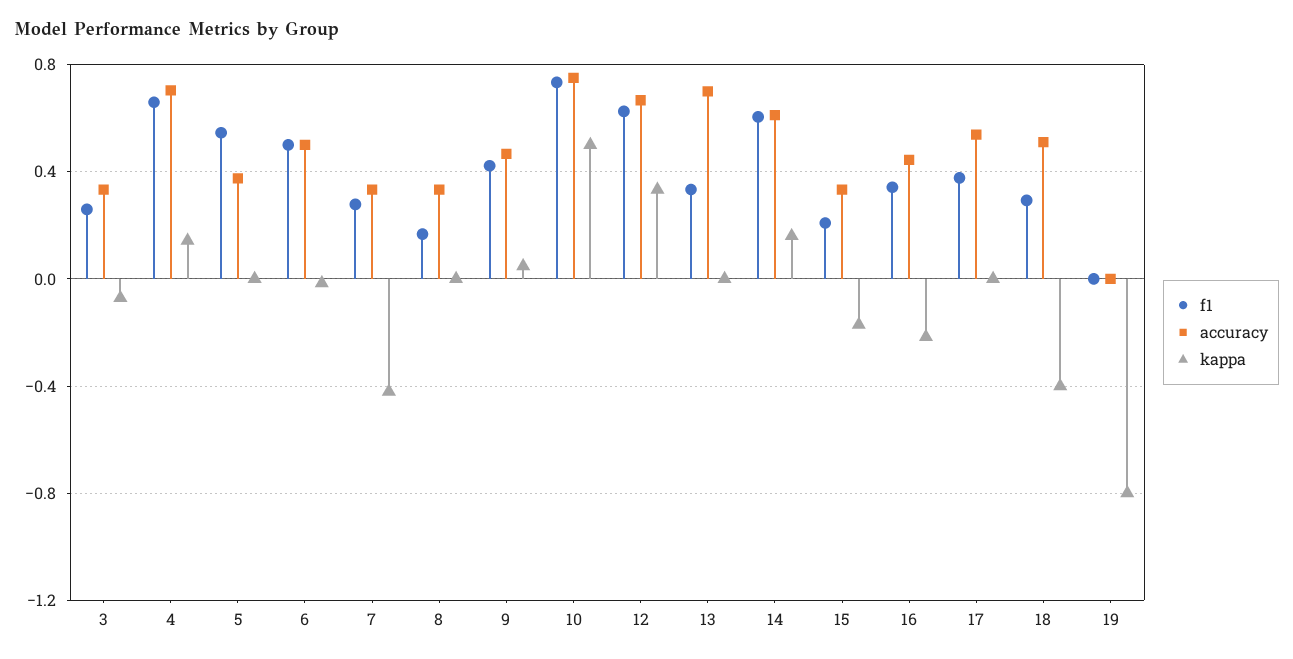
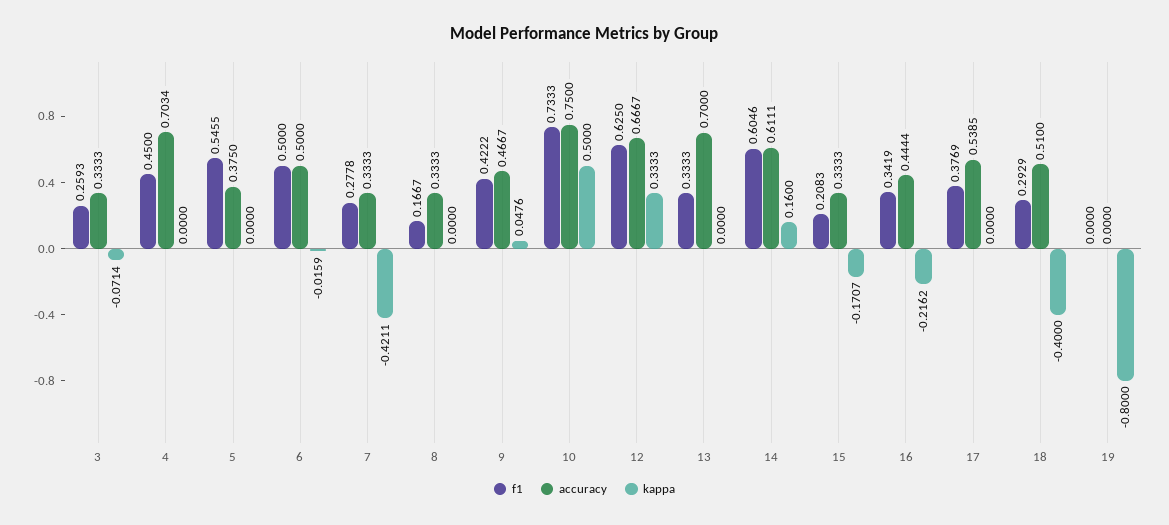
f1, 4: 0.65 -> 0.45
kappa, 4: 0.15 -> 0

